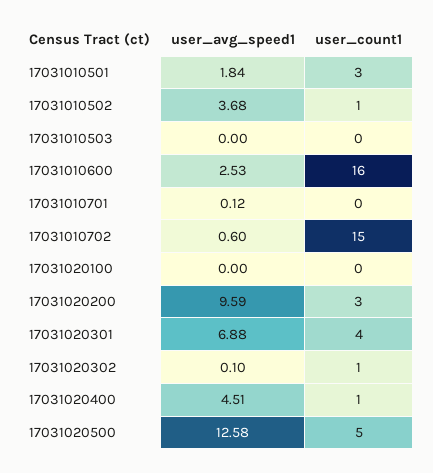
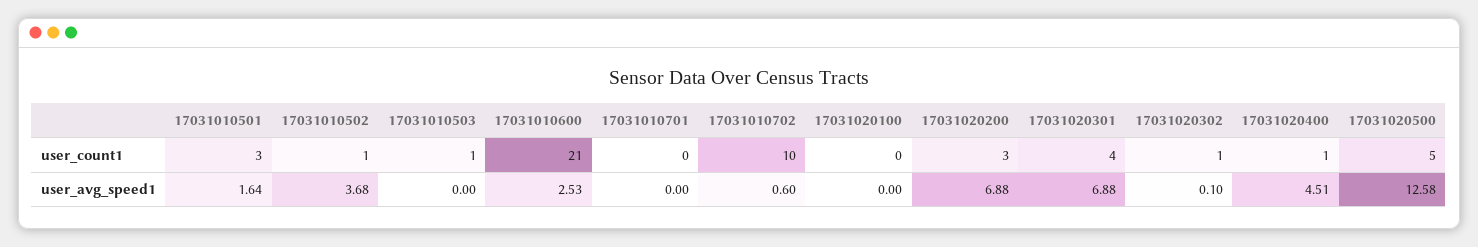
user_avg_speed1, 17031010501: 1.84 -> 1.64
user_count1, 17031010503: 0 -> 1
user_count1, 17031010600: 16 -> 21
user_avg_speed1, 17031010701: 0.12 -> 0
user_count1, 17031010702: 15 -> 10
user_avg_speed1, 17031020200: 9.59 -> 6.88

